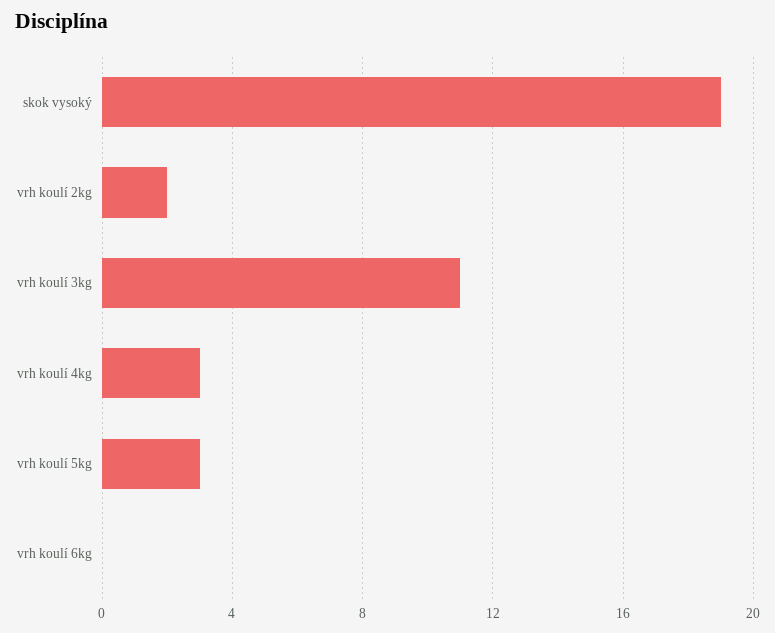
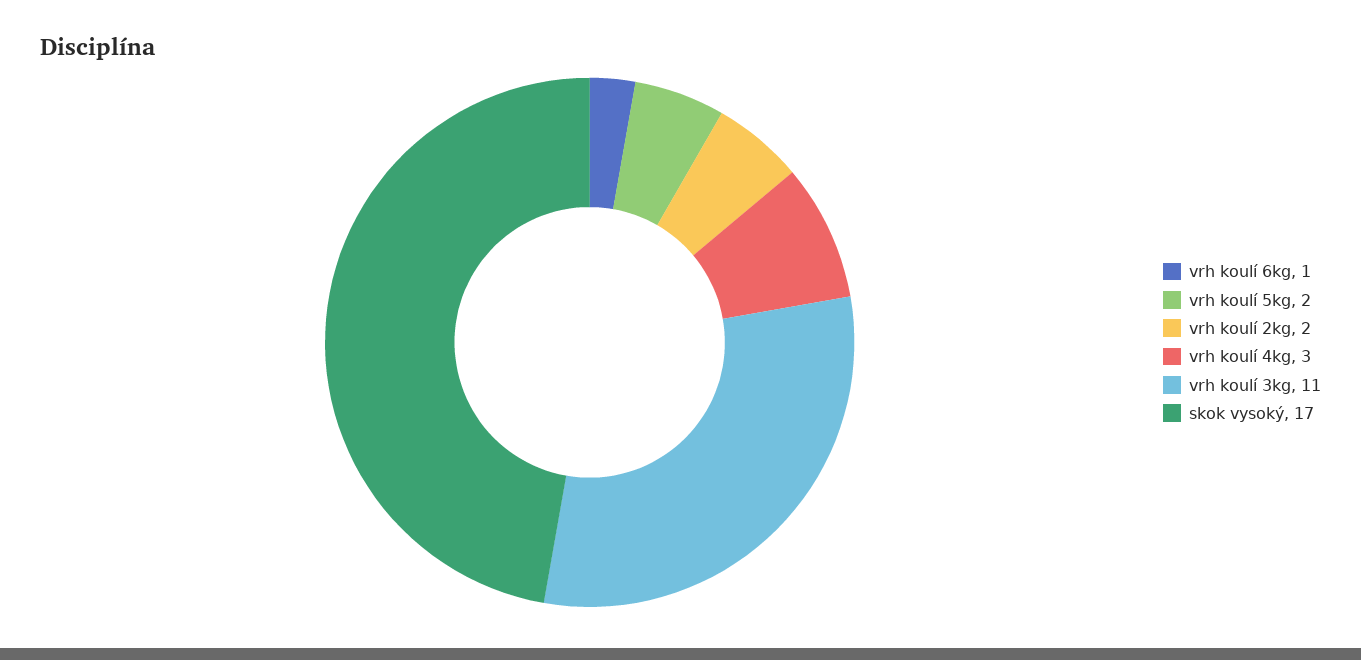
skok vysoký: 19 -> 17
vrh koulí 5kg: 3 -> 2
vrh koulí 6kg: 0 -> 1

